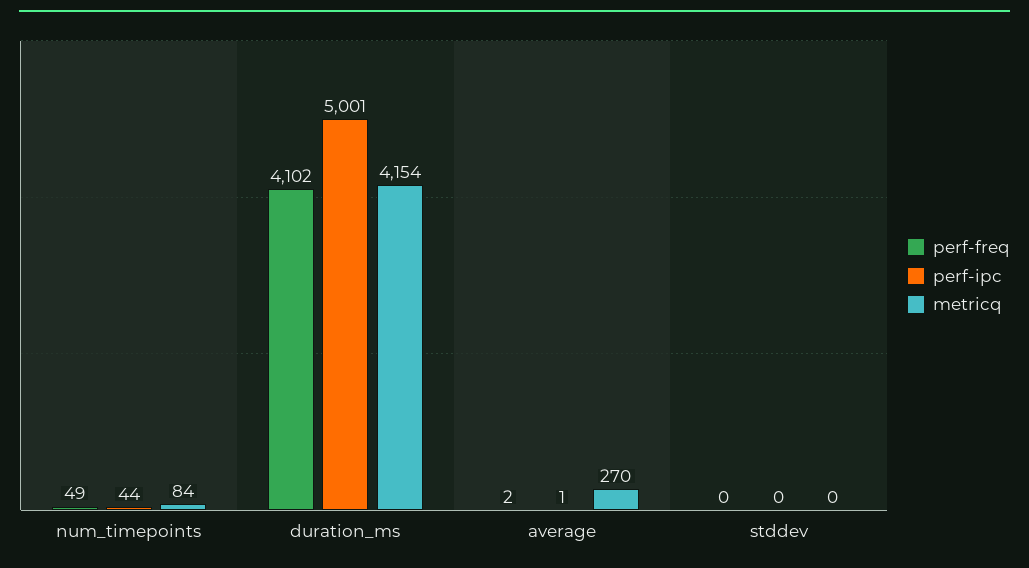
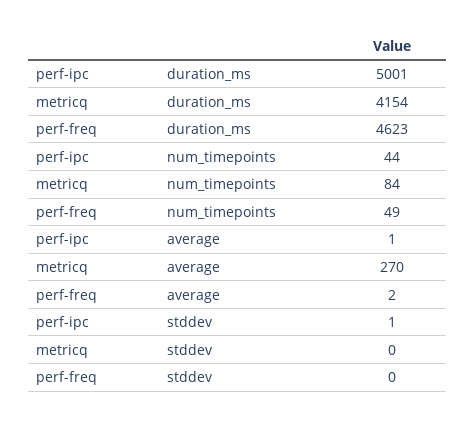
perf-freq, duration_ms: 4102 -> 4623
perf-ipc, stddev: 0 -> 1

